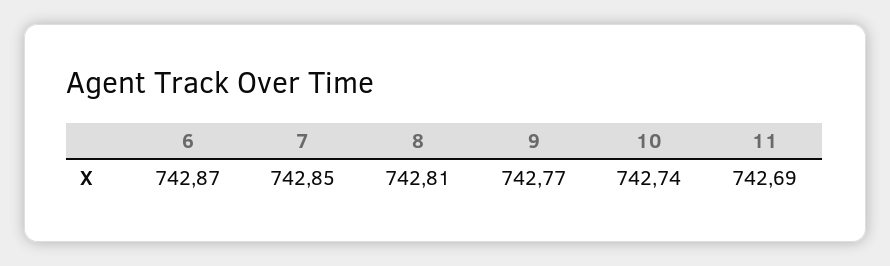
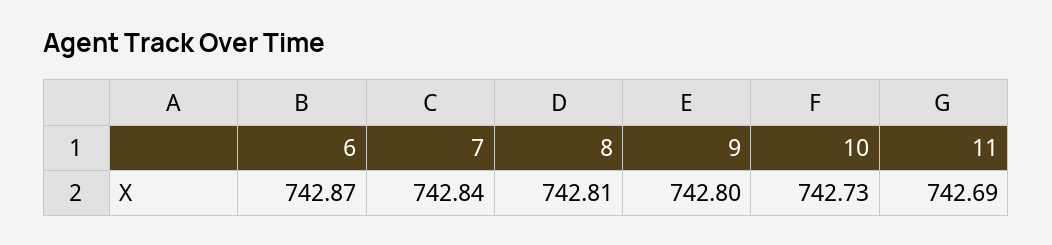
7: 742.85 -> 742.84
9: 742.77 -> 742.8
10: 742.74 -> 742.73

